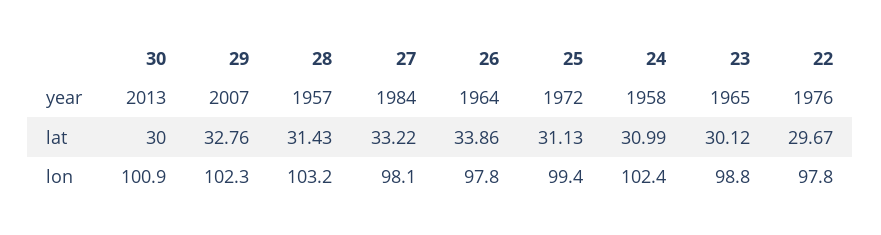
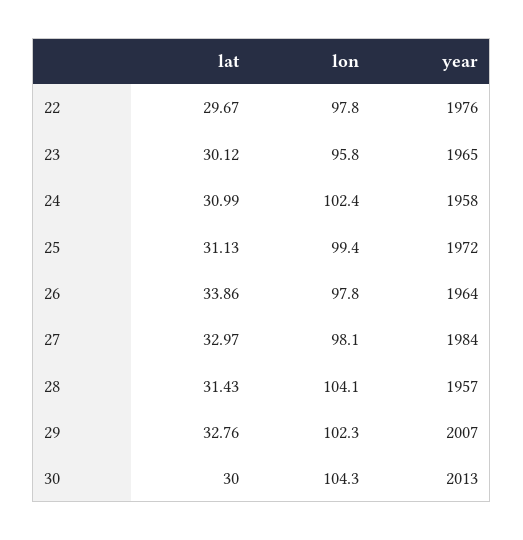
27, lat: 33.22 -> 32.97
30, lon: 100.9 -> 104.3
28, lon: 103.2 -> 104.1
23, lon: 98.8 -> 95.8

